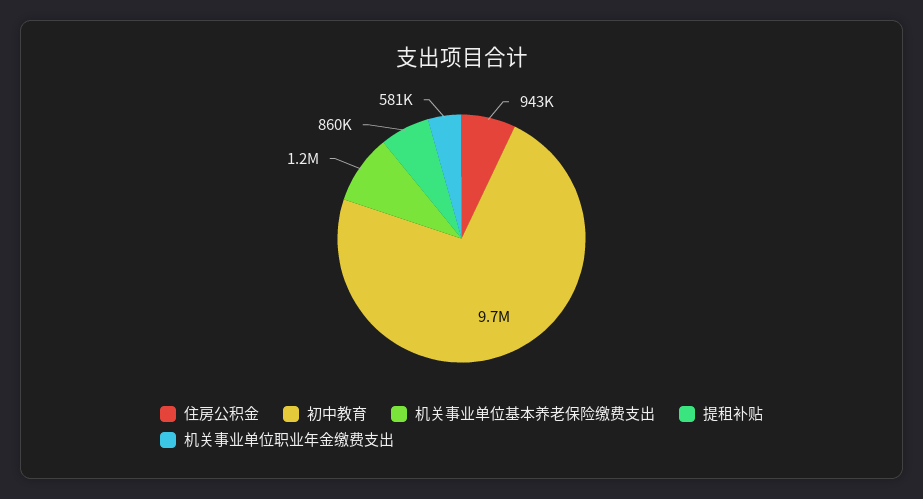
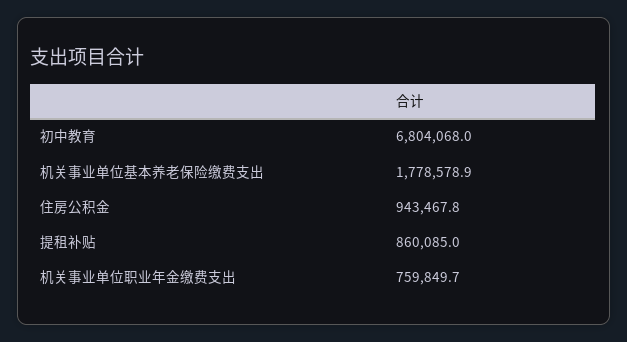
初中教育: 9700000 -> 6804068
机关事业单位基本养老保险缴费支出: 1200000 -> 1778578.9
机关事业单位职业年金缴费支出: 581000 -> 759849.7

